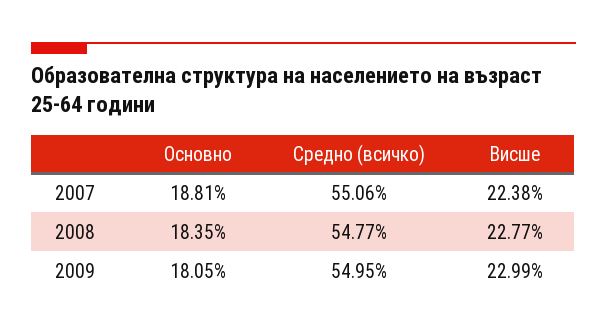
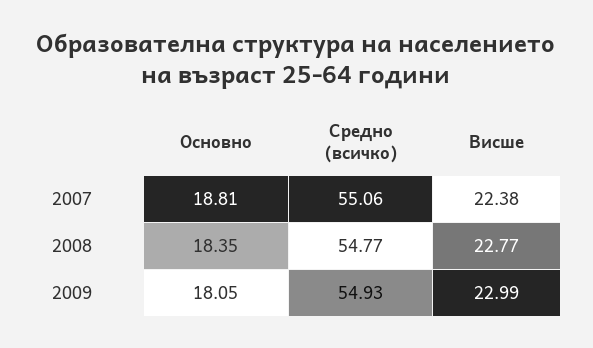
Средно (всичко), 2009: 54.95 -> 54.93

